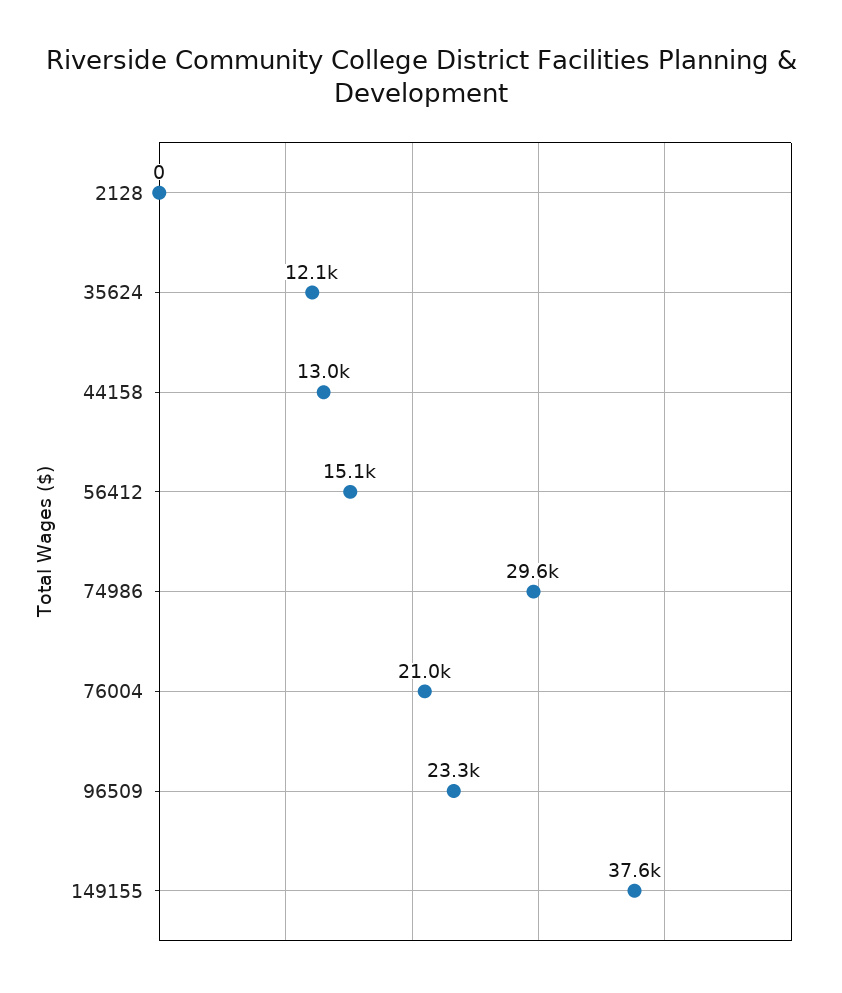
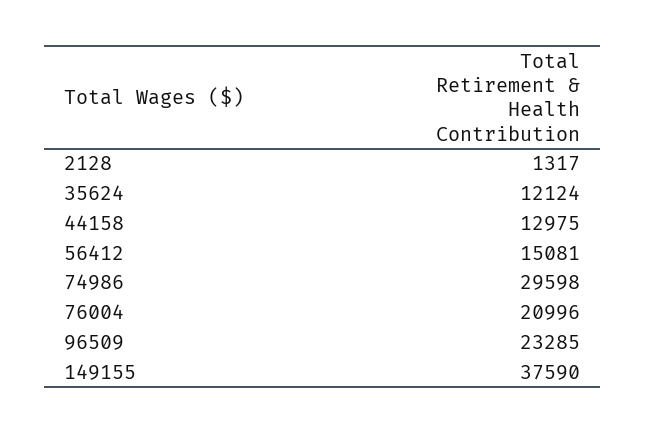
2128: 0 -> 1317

